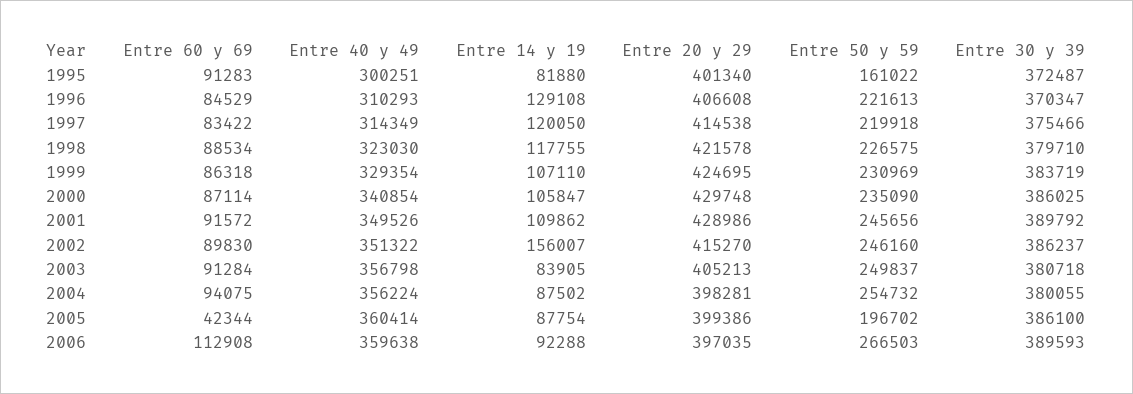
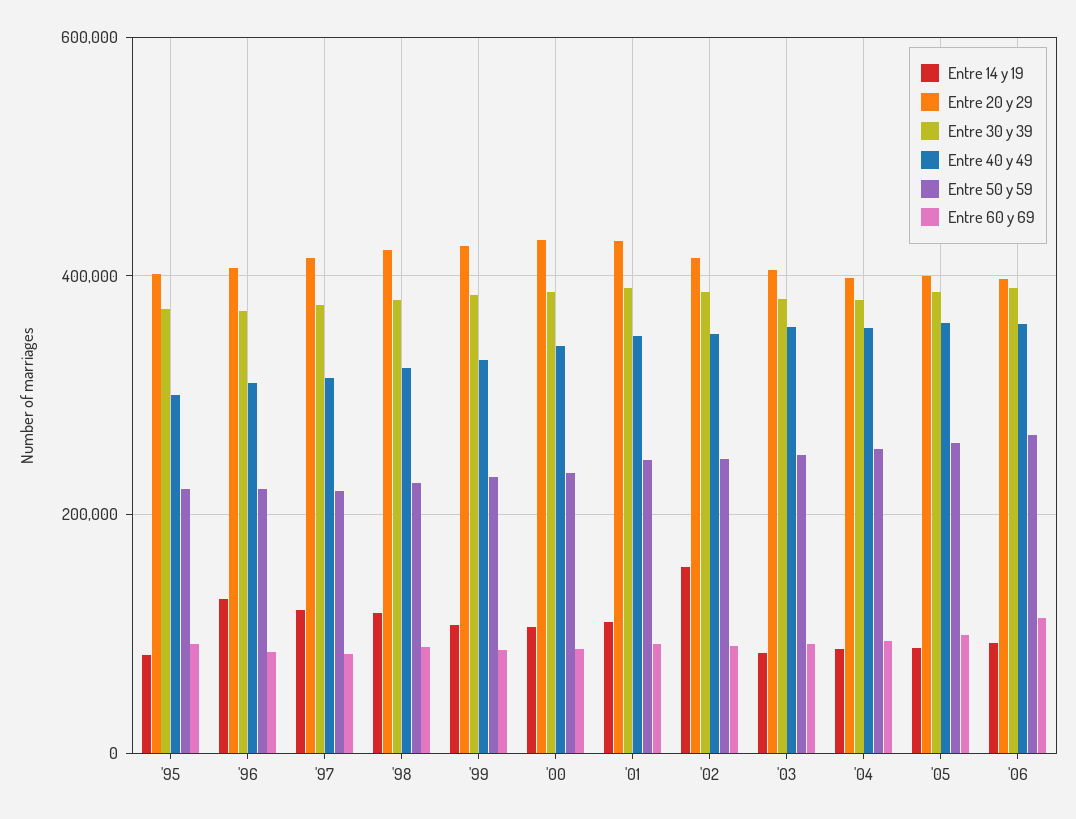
Entre 50 y 59, 1995: 161022 -> 220000
Entre 60 y 69, 2005: 42344 -> 100000
Entre 50 y 59, 2005: 196702 -> 260000

